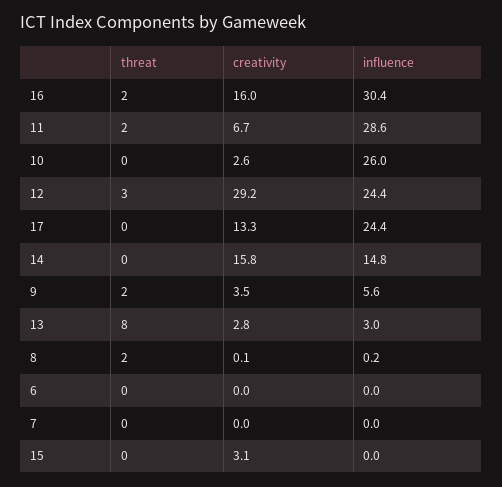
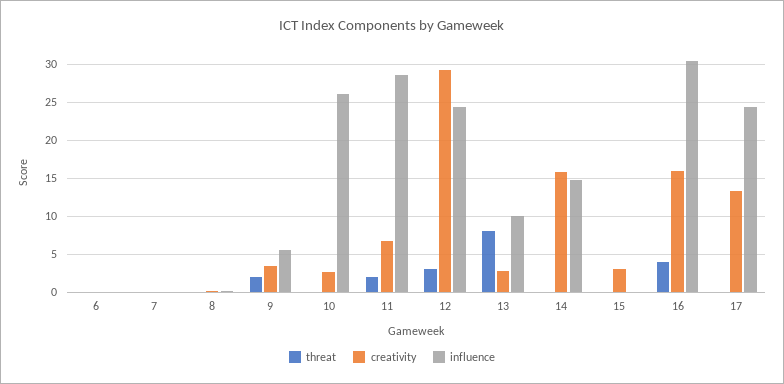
threat, 16: 2 -> 4
influence, 13: 3 -> 10
threat, 8: 2 -> 0

